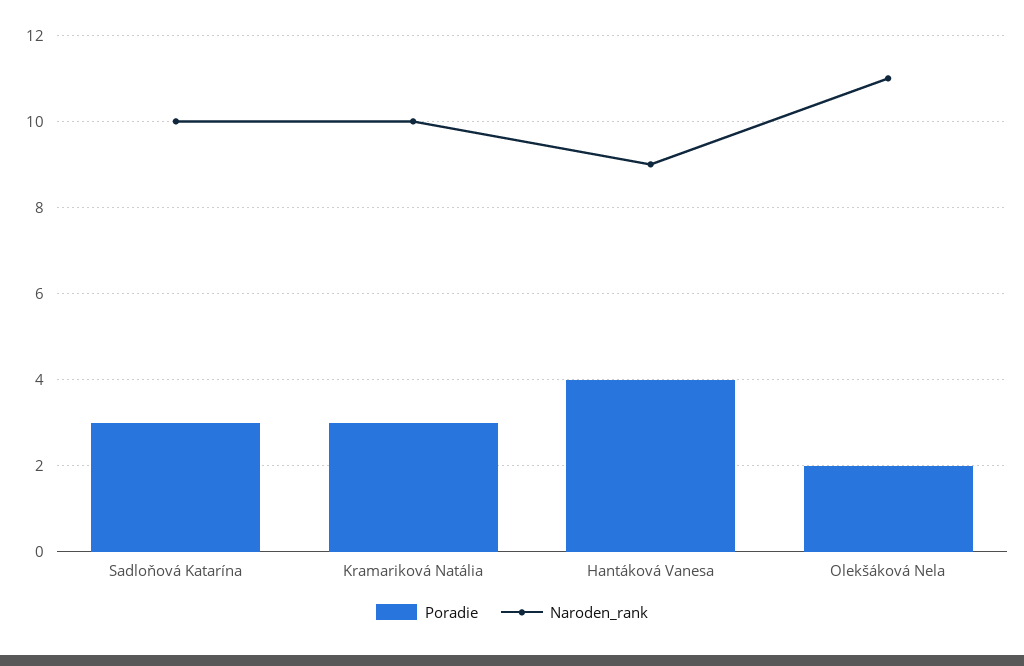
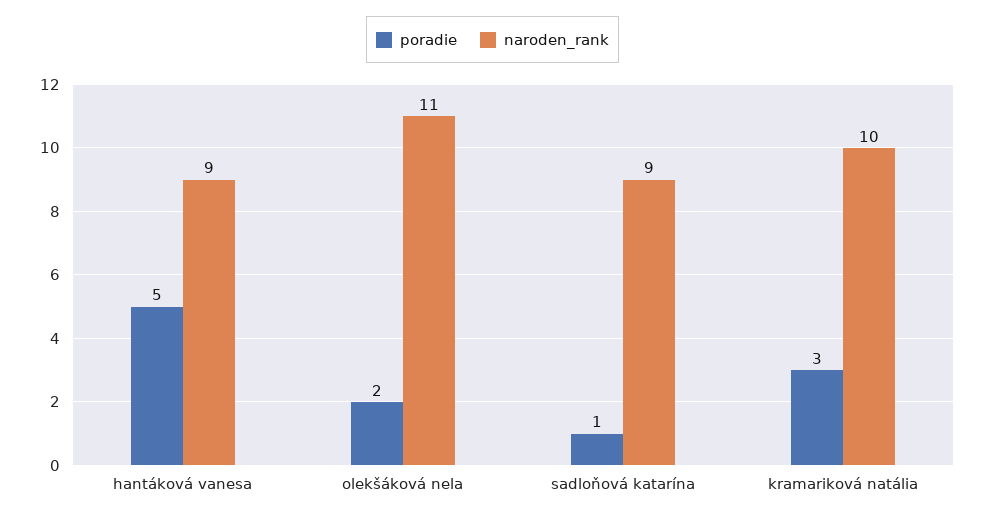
Poradie, Sadloňová Katarína: 3 -> 1
Naroden_rank, Sadloňová Katarína: 10 -> 9
Poradie, Hantáková Vanesa: 4 -> 5

